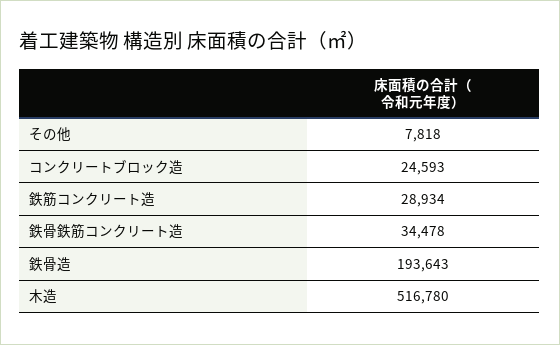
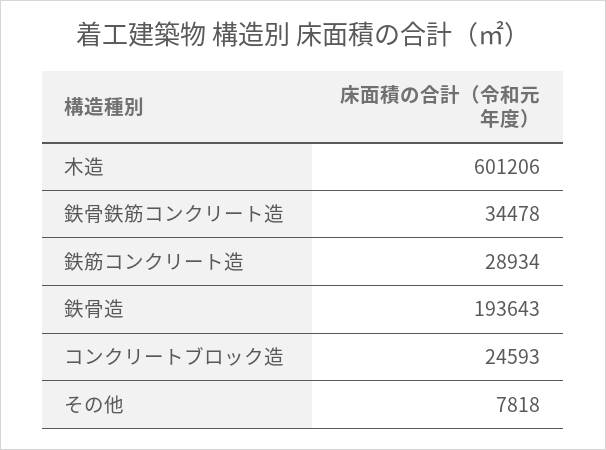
木造: 516780 -> 601206

